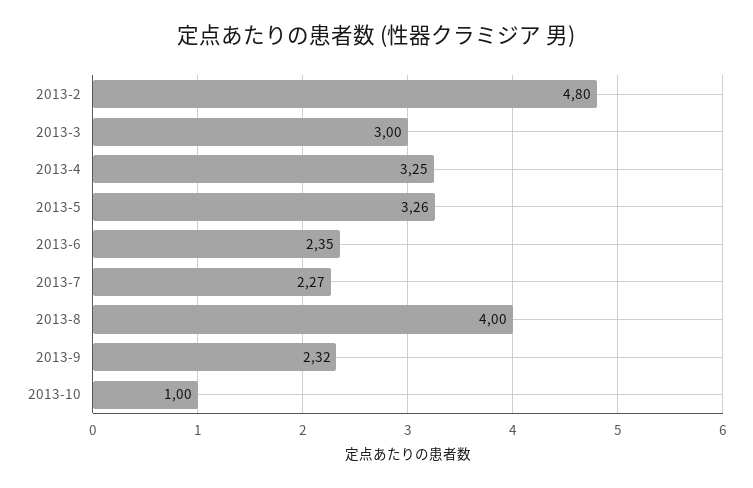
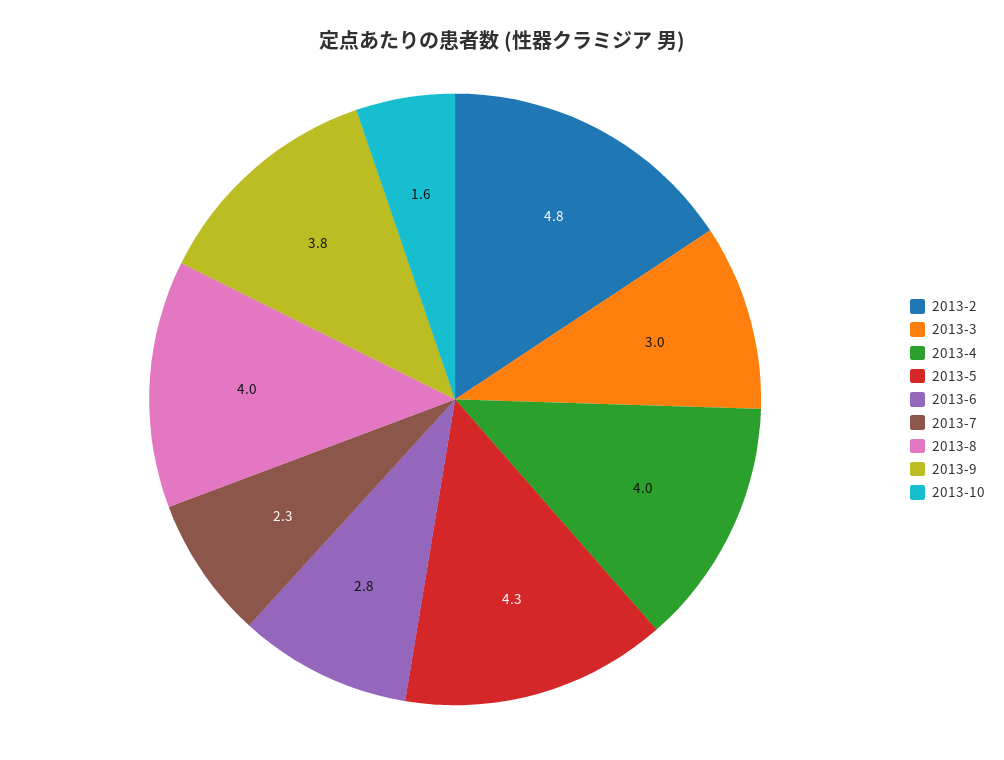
2013-4: 3.25 -> 4
2013-5: 3.26 -> 4.3
2013-6: 2.35 -> 2.8
2013-9: 2.32 -> 3.8
2013-10: 1 -> 1.6

